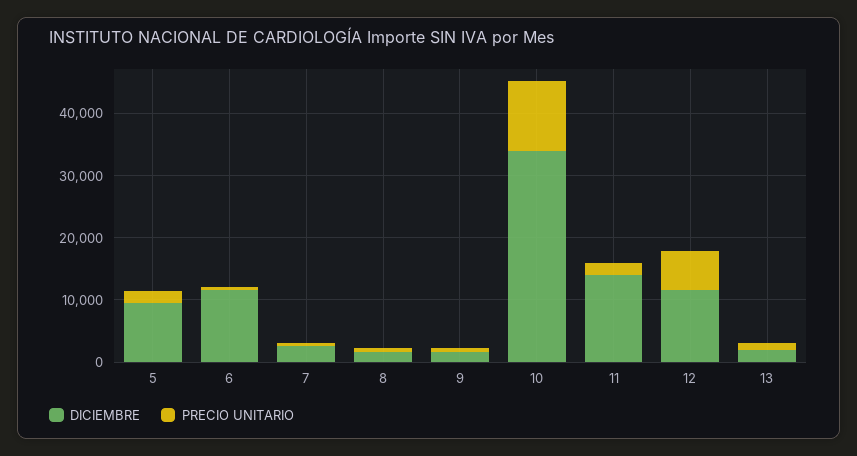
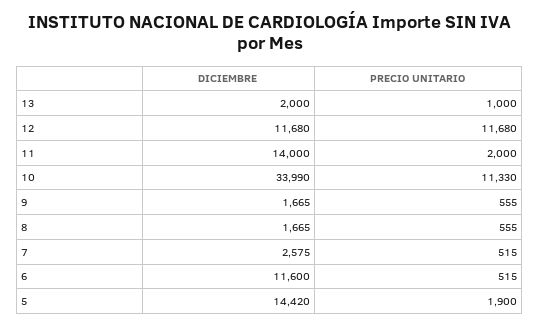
DICIEMBRE, 5: 10000 -> 14420
PRECIO UNITARIO, 12: 6000 -> 11680

